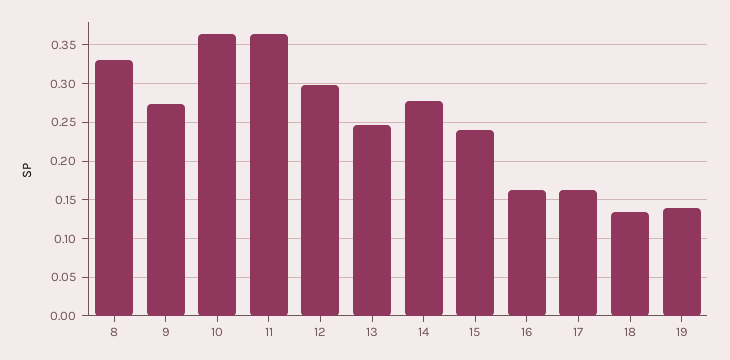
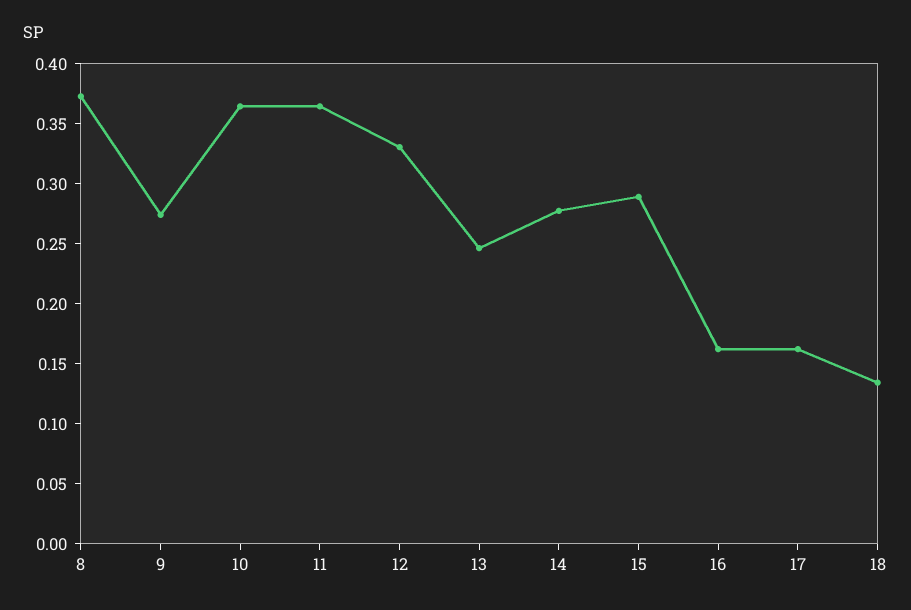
8: 0.33 -> 0.37
12: 0.3 -> 0.33
15: 0.24 -> 0.29
19: 0.14 -> none

